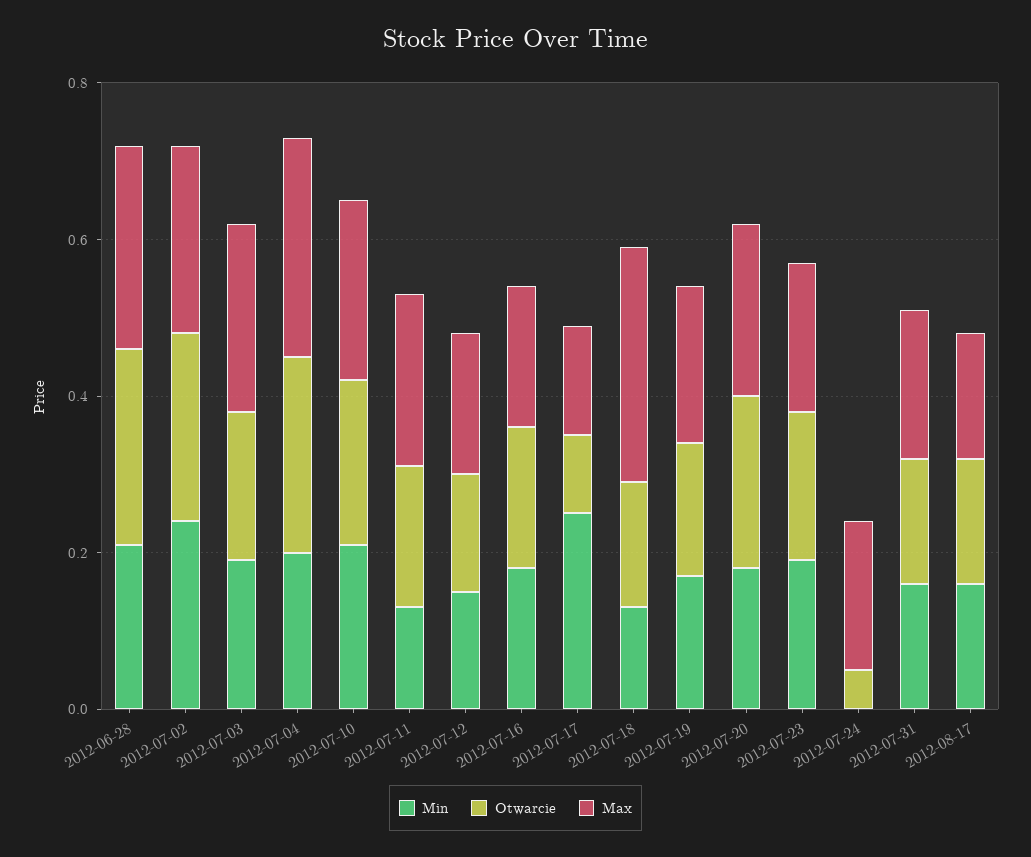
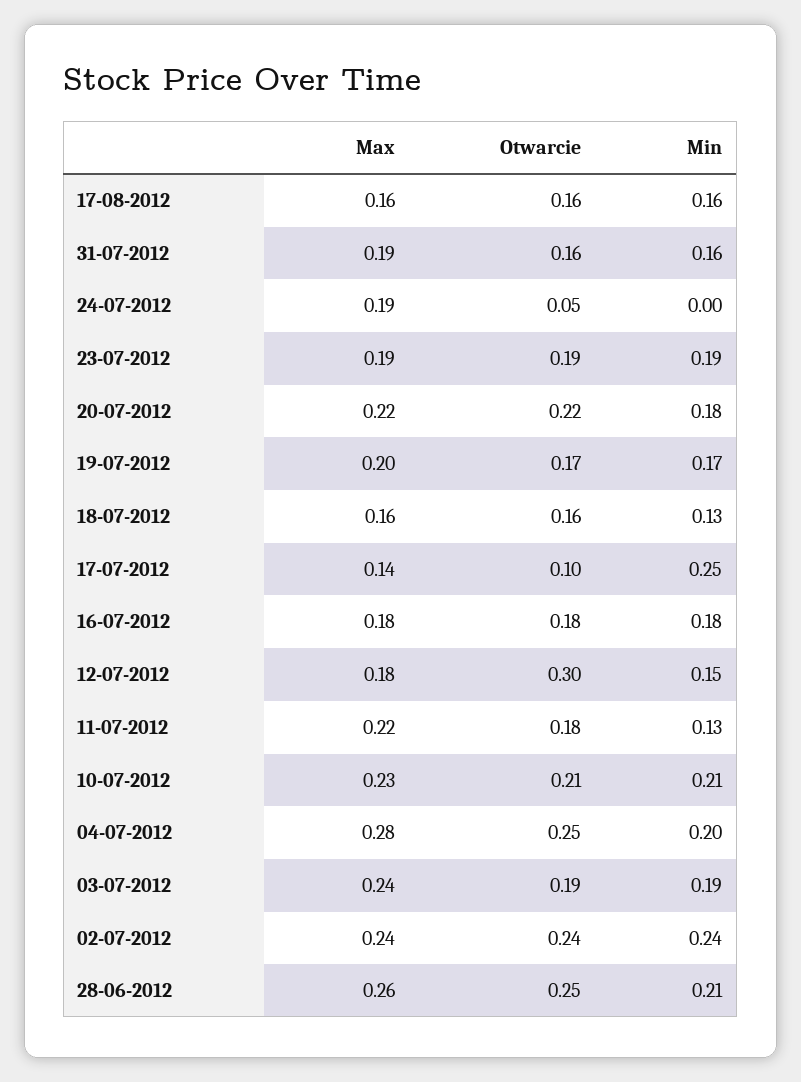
Otwarcie, 2012-07-12: 0.15 -> 0.3
Max, 2012-07-18: 0.3 -> 0.16

